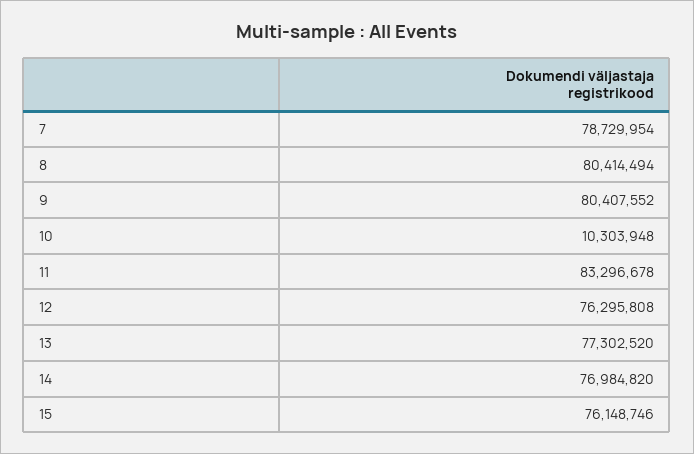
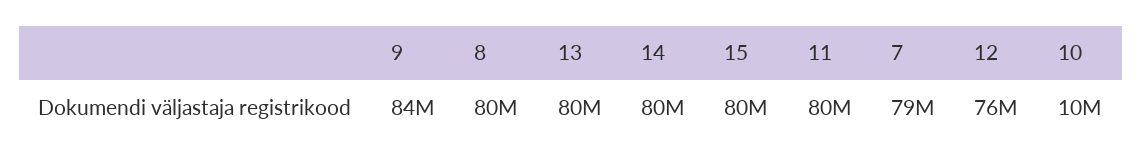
9: 80407552 -> 84000000
11: 83296678 -> 80000000
13: 77302520 -> 80000000
14: 76984820 -> 80000000
15: 76148746 -> 80000000

